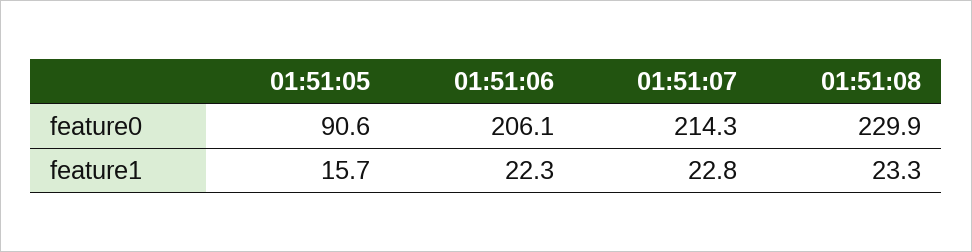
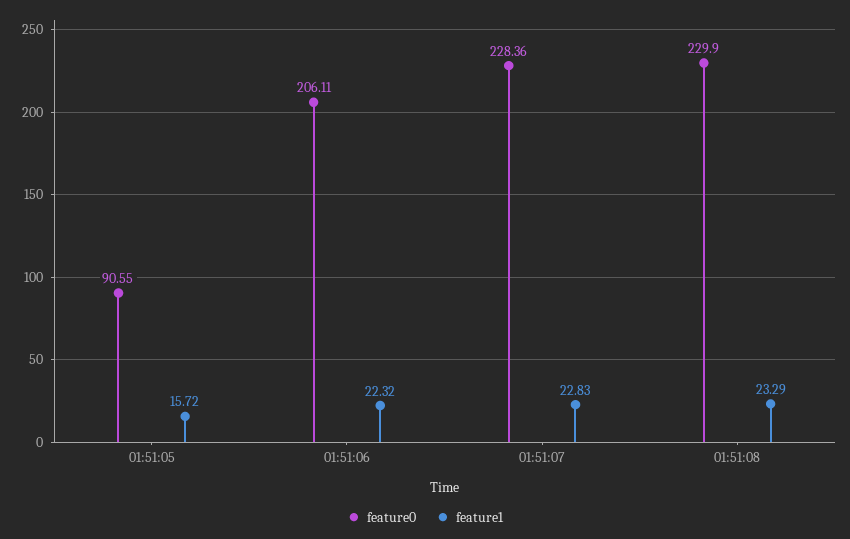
feature0, 01:51:07: 214.3 -> 228.36

